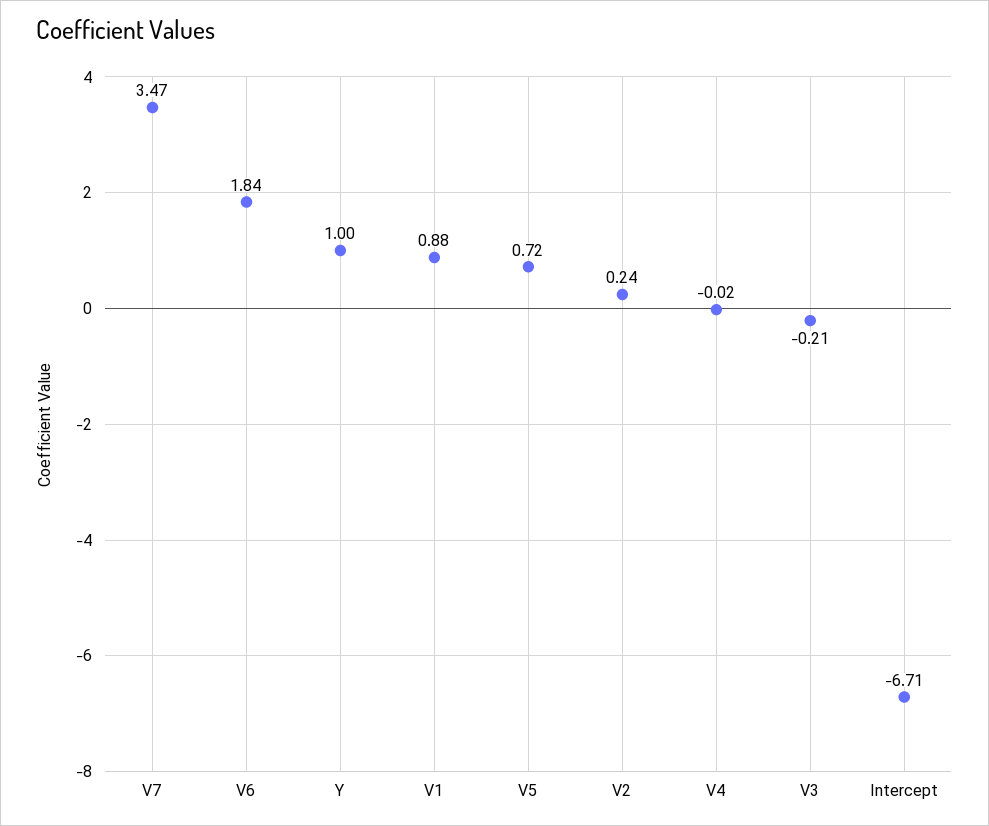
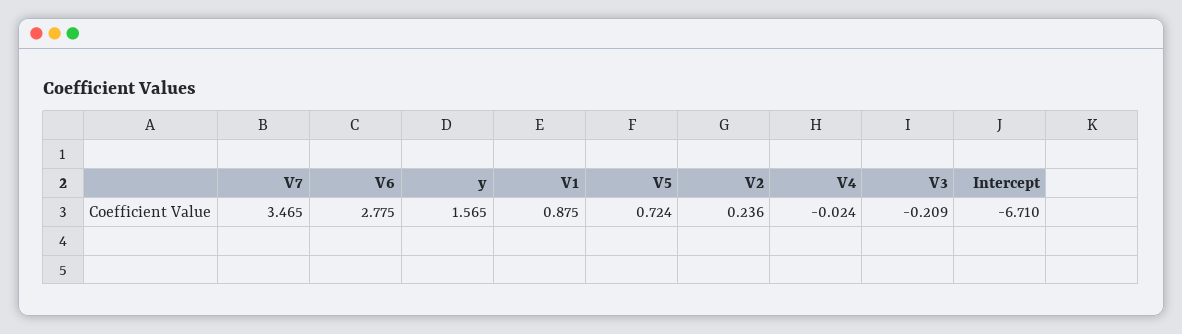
V6: 1.84 -> 2.775
Y: 1 -> 1.565

